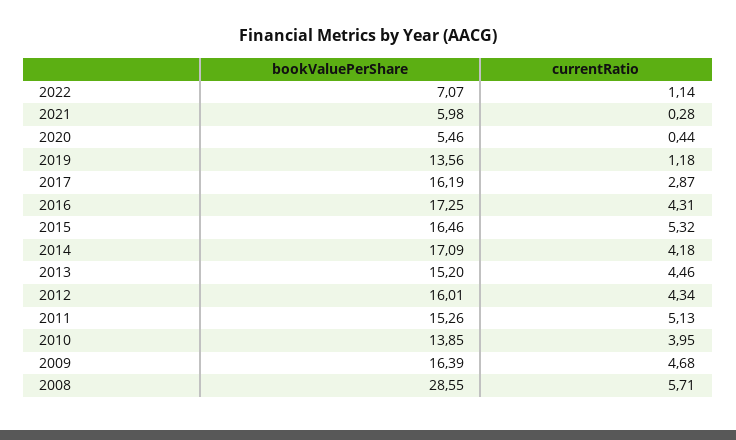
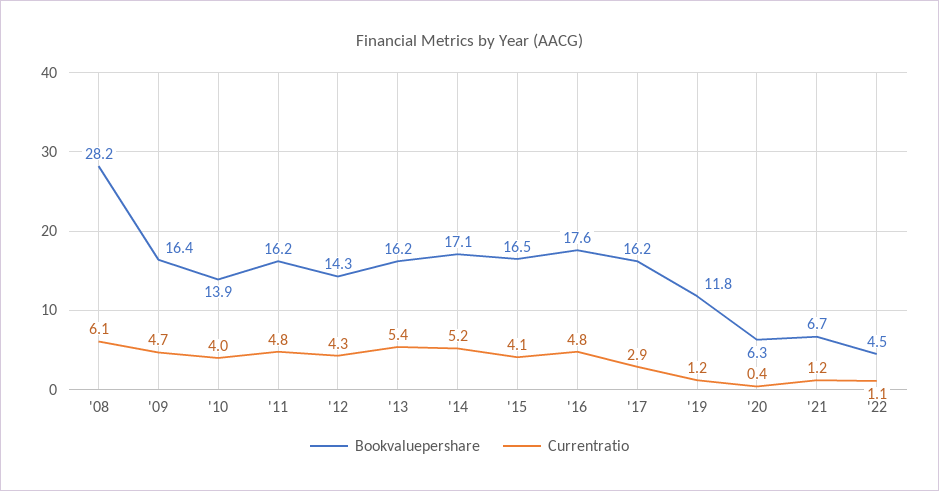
bookValuePerShare, 2022: 7.07 -> 4.5
bookValuePerShare, 2021: 5.98 -> 6.7
currentRatio, 2021: 0.28 -> 1.2
bookValuePerShare, 2020: 5.46 -> 6.3
bookValuePerShare, 2019: 13.56 -> 11.8
bookValuePerShare, 2016: 17.25 -> 17.6
currentRatio, 2016: 4.31 -> 4.8
currentRatio, 2015: 5.32 -> 4.1
currentRatio, 2014: 4.18 -> 5.2
bookValuePerShare, 2013: 15.2 -> 16.2
currentRatio, 2013: 4.46 -> 5.4
bookValuePerShare, 2012: 16.01 -> 14.3
bookValuePerShare, 2011: 15.26 -> 16.2
currentRatio, 2011: 5.13 -> 4.8
bookValuePerShare, 2008: 28.55 -> 28.2
currentRatio, 2008: 5.71 -> 6.1

